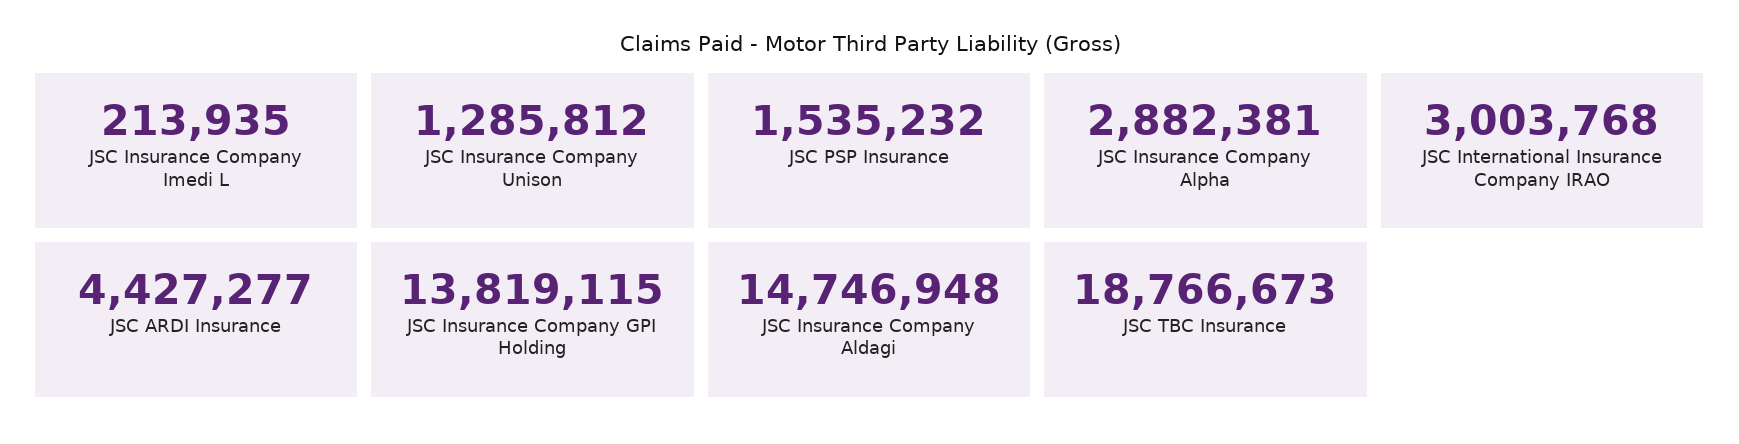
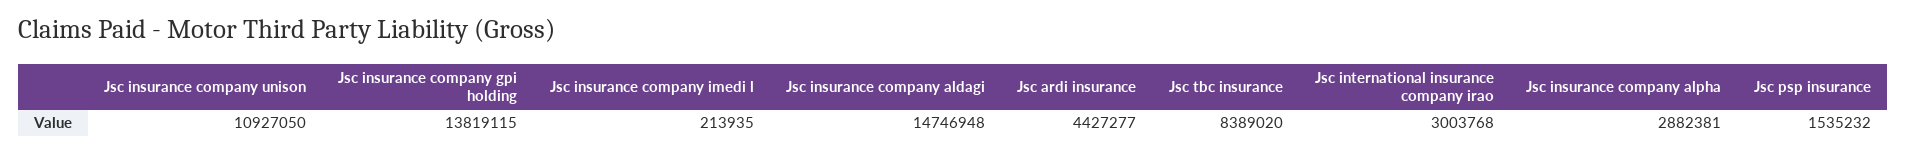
JSC Insurance Company Unison: 1285812 -> 10927050
JSC TBC Insurance: 18766673 -> 8389020

